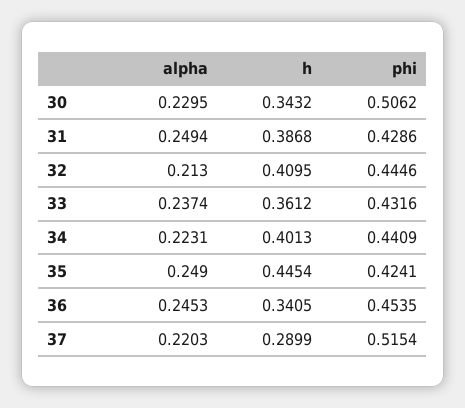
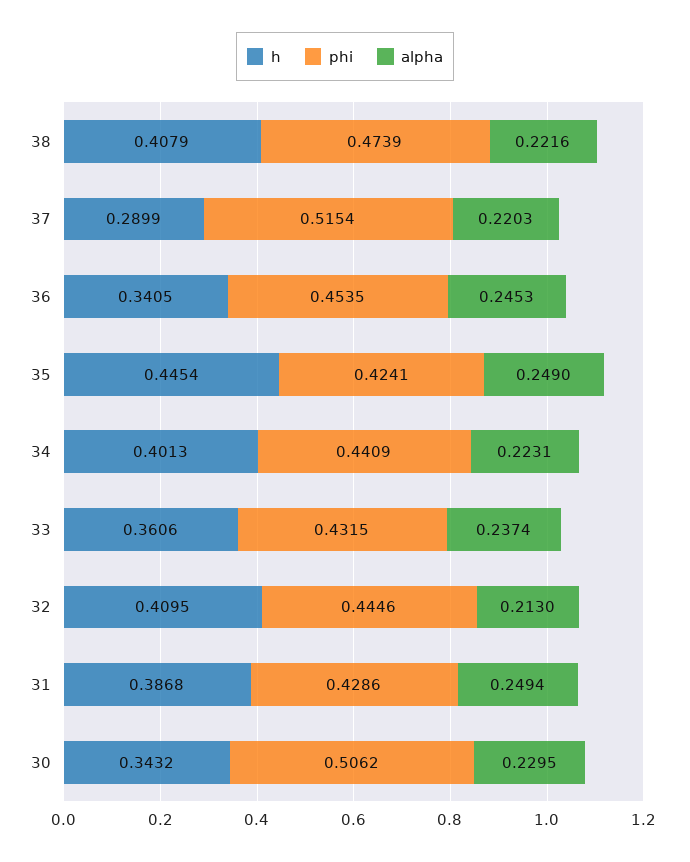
h, 33: 0.3612 -> 0.3606
phi, 33: 0.4316 -> 0.4315
h, 38: none -> 0.4079
phi, 38: none -> 0.4739
alpha, 38: none -> 0.2216

